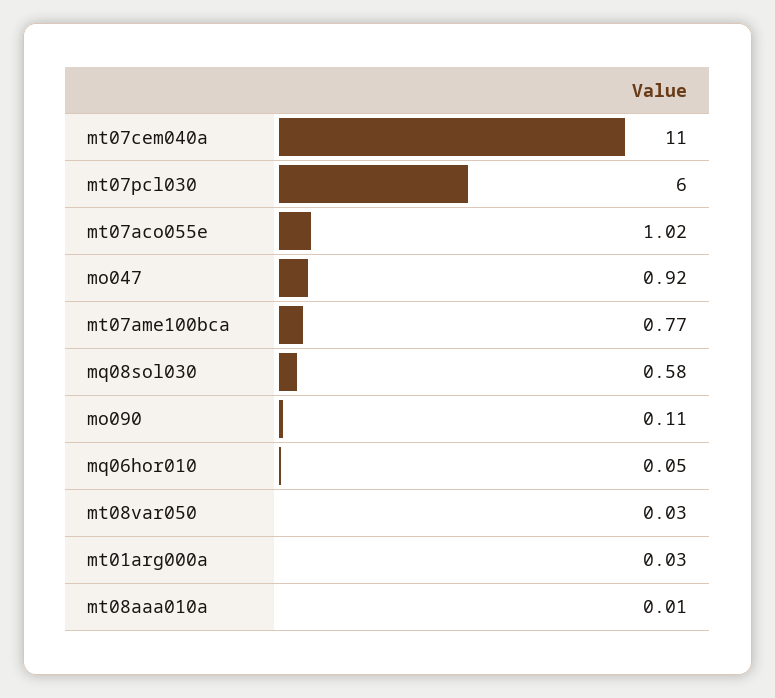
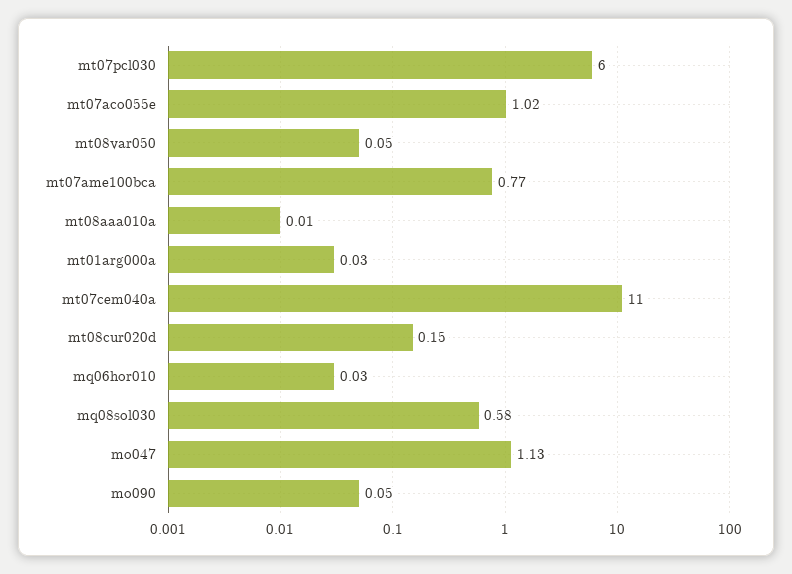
mo047: 0.92 -> 1.13
mo090: 0.11 -> 0.05
mq06hor010: 0.05 -> 0.03
mt08var050: 0.03 -> 0.05
mt08cur020d: none -> 0.15

